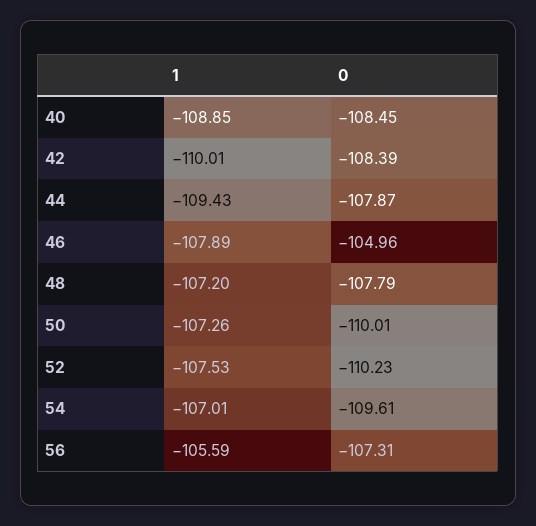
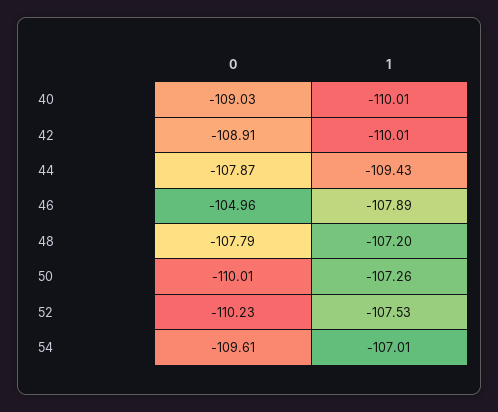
1, 40: -108.85 -> -110.01
0, 40: -108.45 -> -109.03
0, 42: -108.39 -> -108.91
1, 56: -105.59 -> none
0, 56: -107.31 -> none

